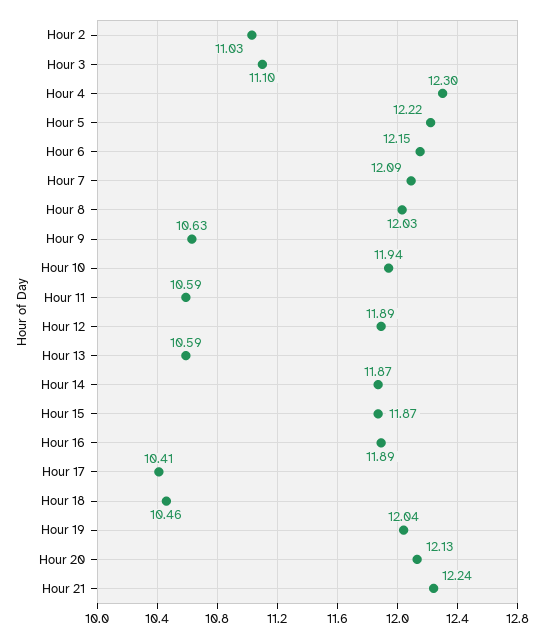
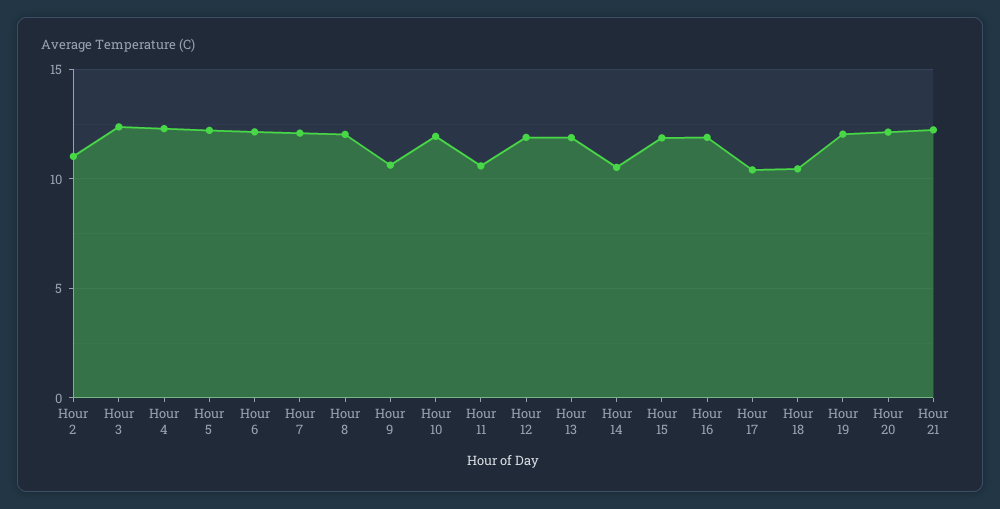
Hour 3: 11.1 -> 12.5
Hour 13: 10.59 -> 12
Hour 14: 11.87 -> 10.5

